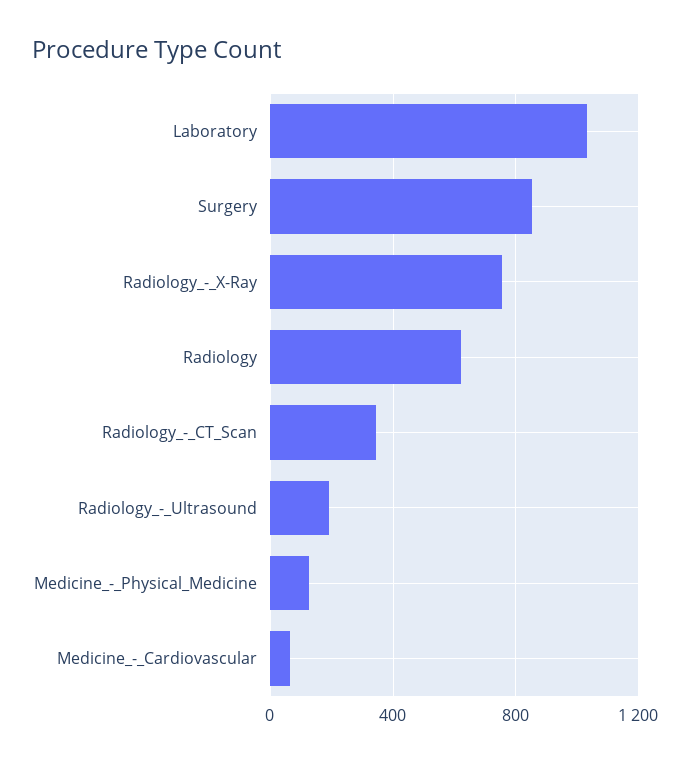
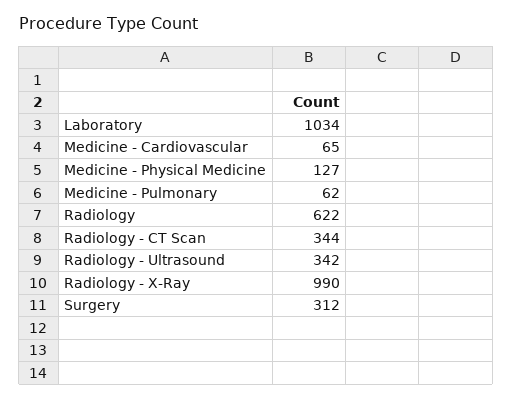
Surgery: 850 -> 312
Radiology_-_X-Ray: 750 -> 990
Radiology_-_Ultrasound: 200 -> 342
Medicine - Pulmonary: none -> 62

